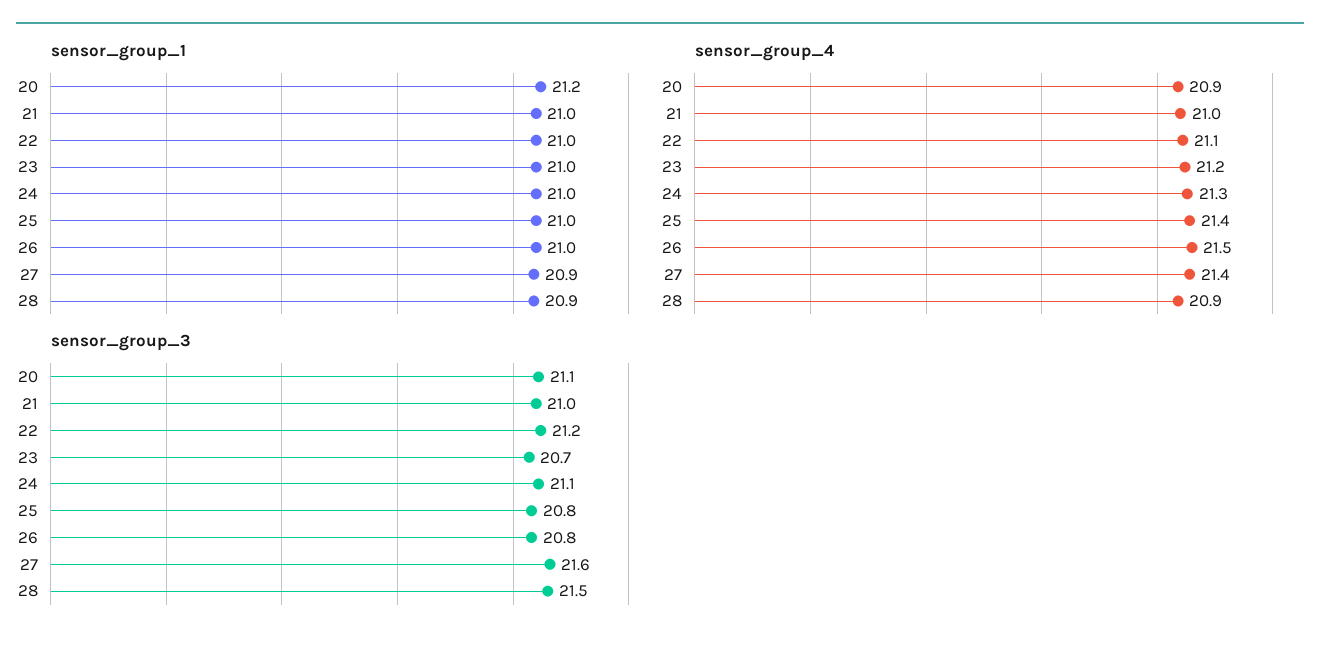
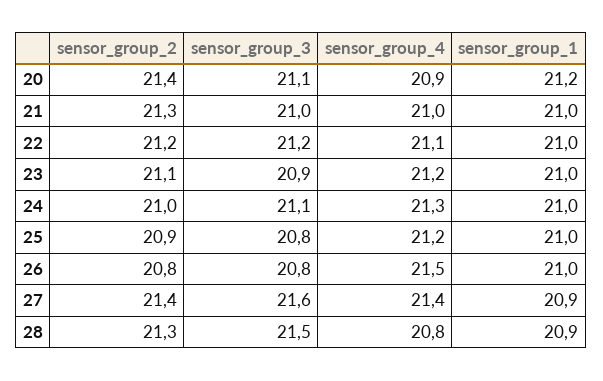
sensor_group_4, 25: 21.4 -> 21.2
sensor_group_4, 28: 20.9 -> 20.8
sensor_group_3, 23: 20.7 -> 20.9
sensor_group_2, 20: none -> 21.4
sensor_group_2, 21: none -> 21.3
sensor_group_2, 22: none -> 21.2
sensor_group_2, 23: none -> 21.1
sensor_group_2, 24: none -> 21
sensor_group_2, 25: none -> 20.9
sensor_group_2, 26: none -> 20.8
sensor_group_2, 27: none -> 21.4
sensor_group_2, 28: none -> 21.3

